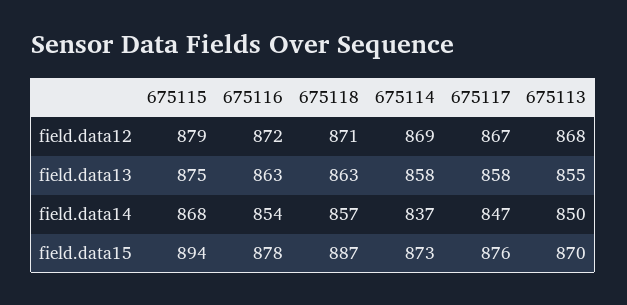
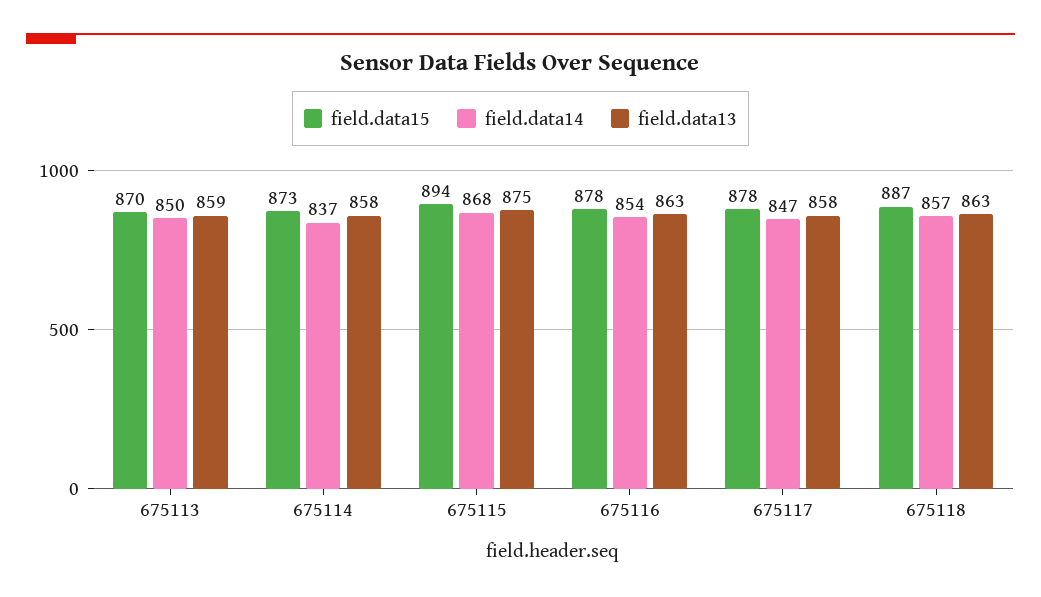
field.data12, 675115: 879 -> none
field.data12, 675116: 872 -> none
field.data12, 675118: 871 -> none
field.data12, 675114: 869 -> none
field.data12, 675117: 867 -> none
field.data12, 675113: 868 -> none
field.data13, 675113: 855 -> 859
field.data15, 675117: 876 -> 878

